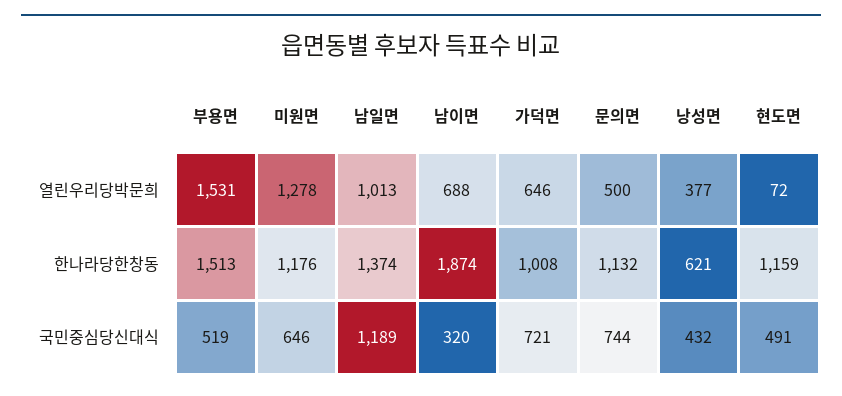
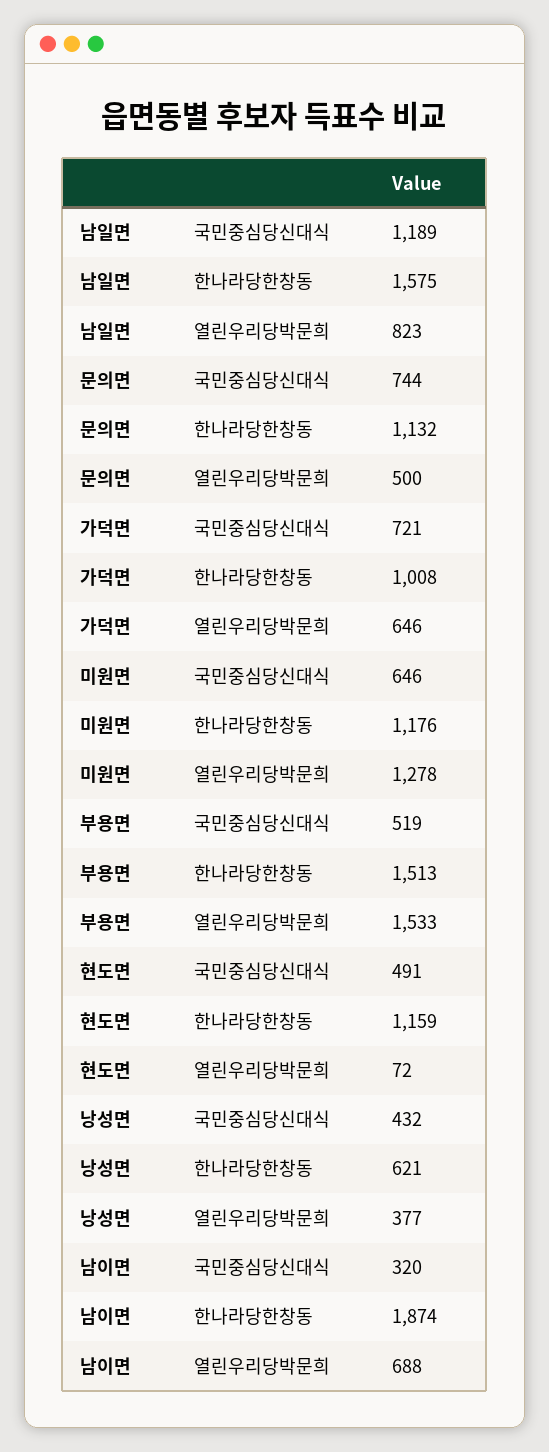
부용면, 열린우리당박문희: 1531 -> 1533
남일면, 열린우리당박문희: 1013 -> 823
남일면, 한나라당한창동: 1374 -> 1575

